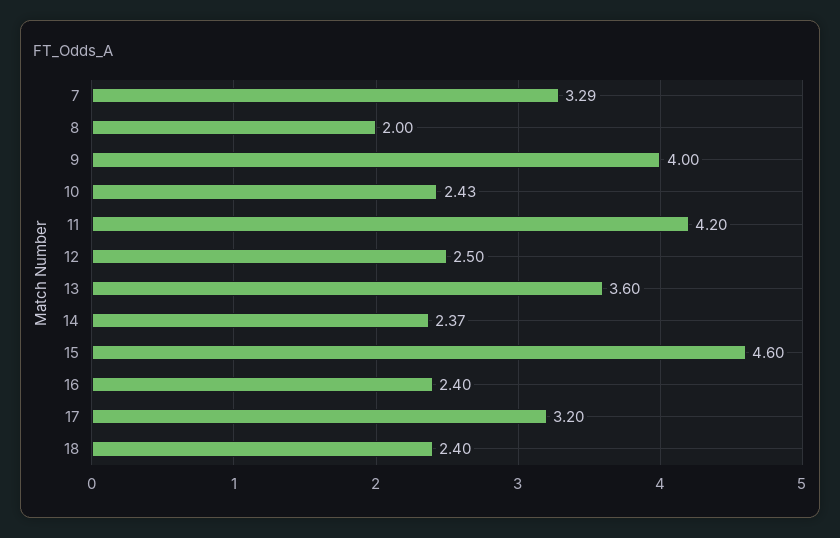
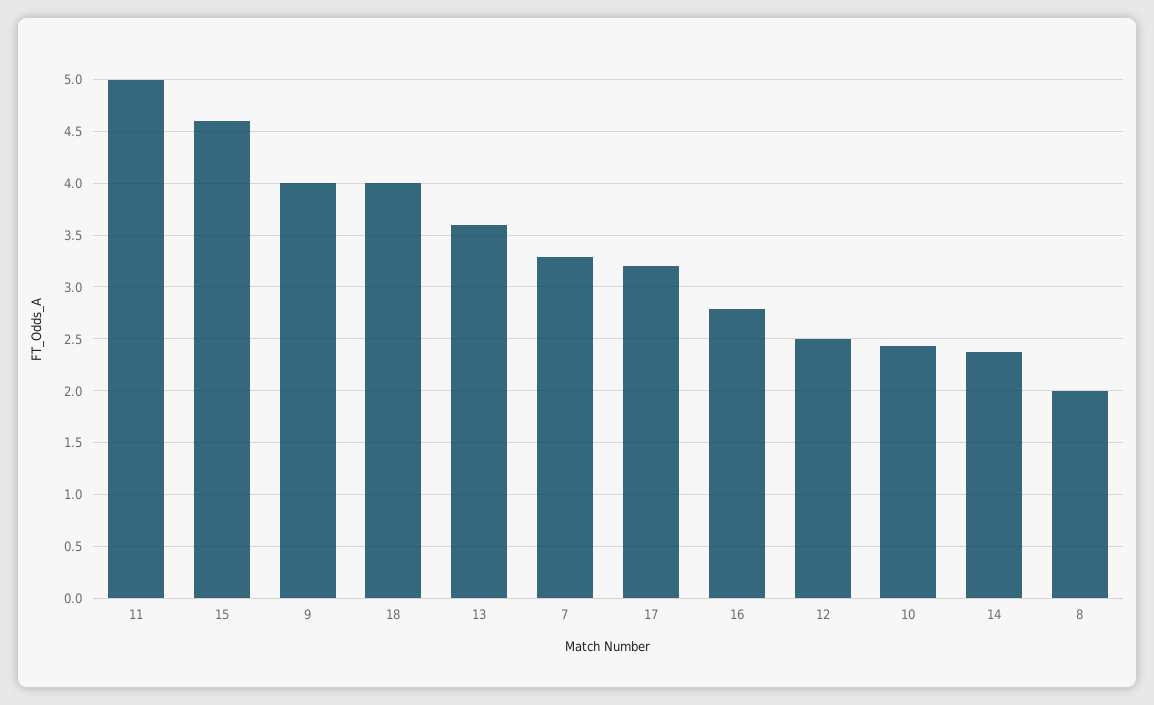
11: 4.2 -> 5
16: 2.4 -> 2.8
18: 2.4 -> 4

